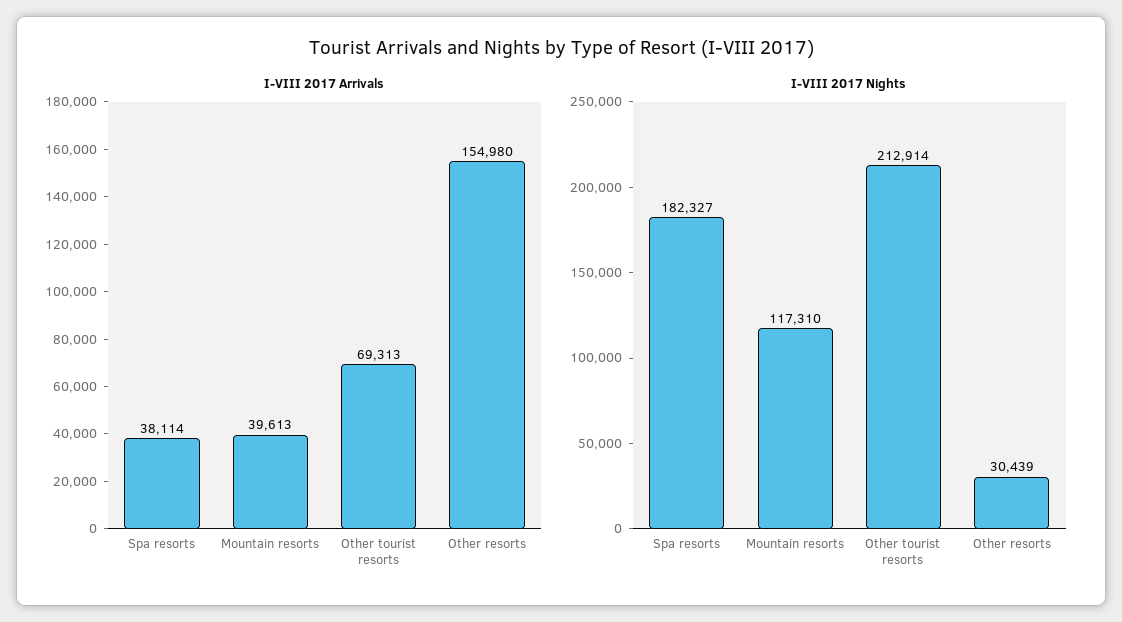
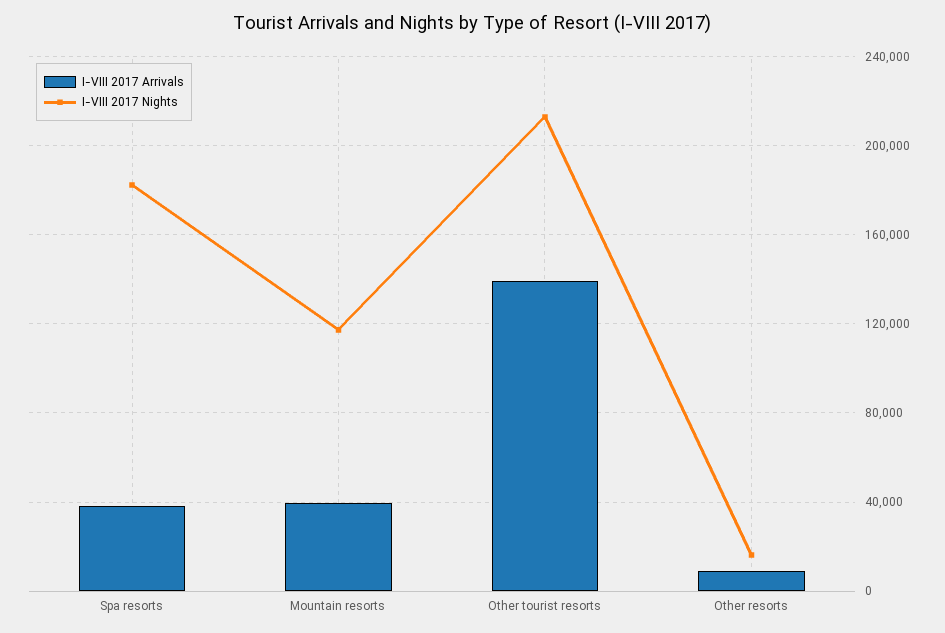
I-VIII 2017 Arrivals, Other tourist resorts: 69313 -> 140000
I-VIII 2017 Arrivals, Other resorts: 154980 -> 10000
I-VIII 2017 Nights, Other resorts: 30439 -> 15000

